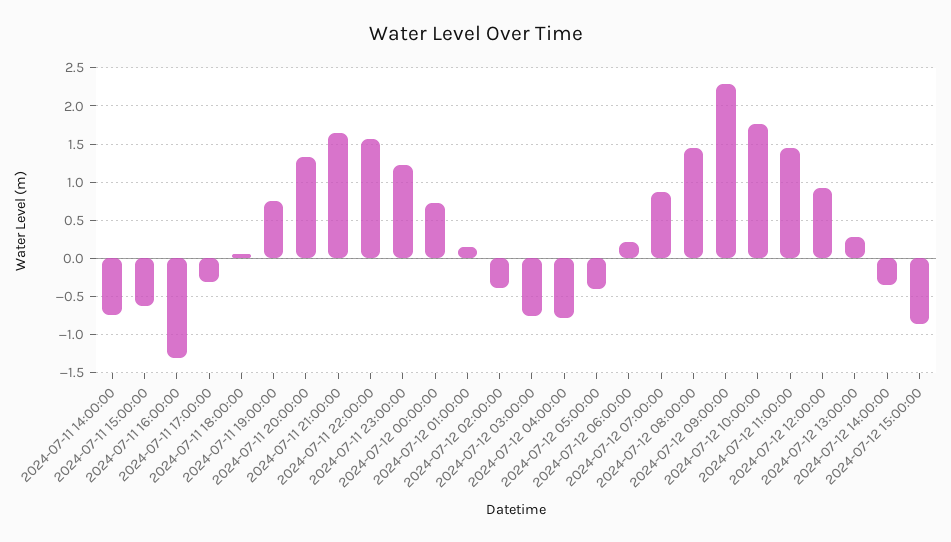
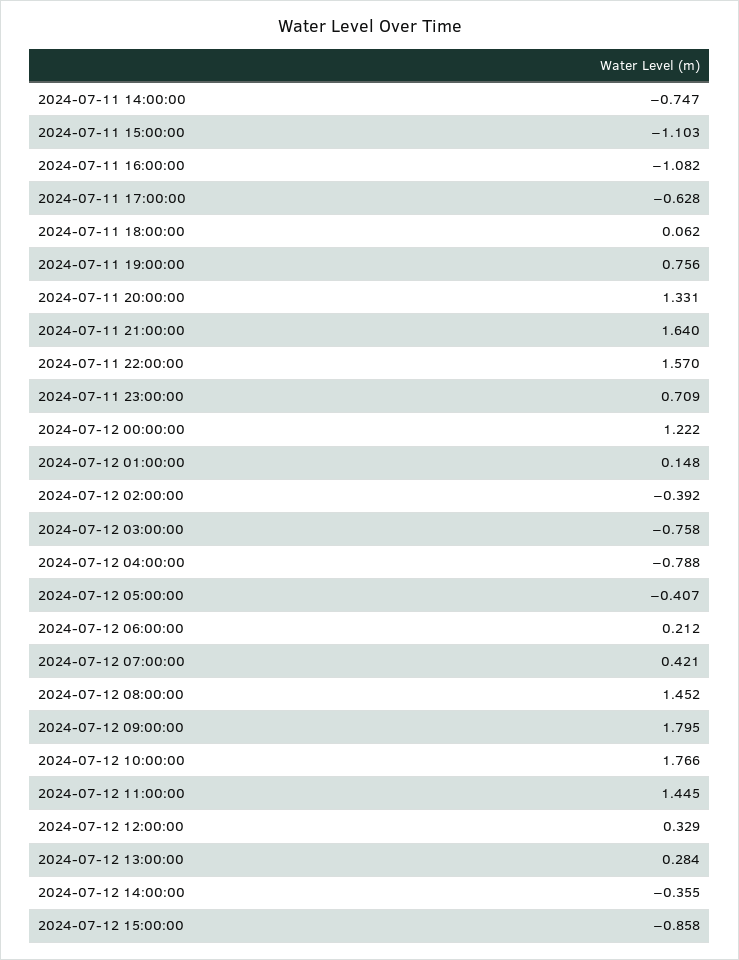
2024-07-11 15:00:00: -0.6 -> -1.103
2024-07-11 16:00:00: -1.3 -> -1.082
2024-07-11 17:00:00: -0.3 -> -0.628
2024-07-11 23:00:00: 1.2 -> 0.709
2024-07-12 00:00:00: 0.7 -> 1.222
2024-07-12 07:00:00: 0.9 -> 0.421
2024-07-12 09:00:00: 2.3 -> 1.795
2024-07-12 12:00:00: 0.9 -> 0.329

